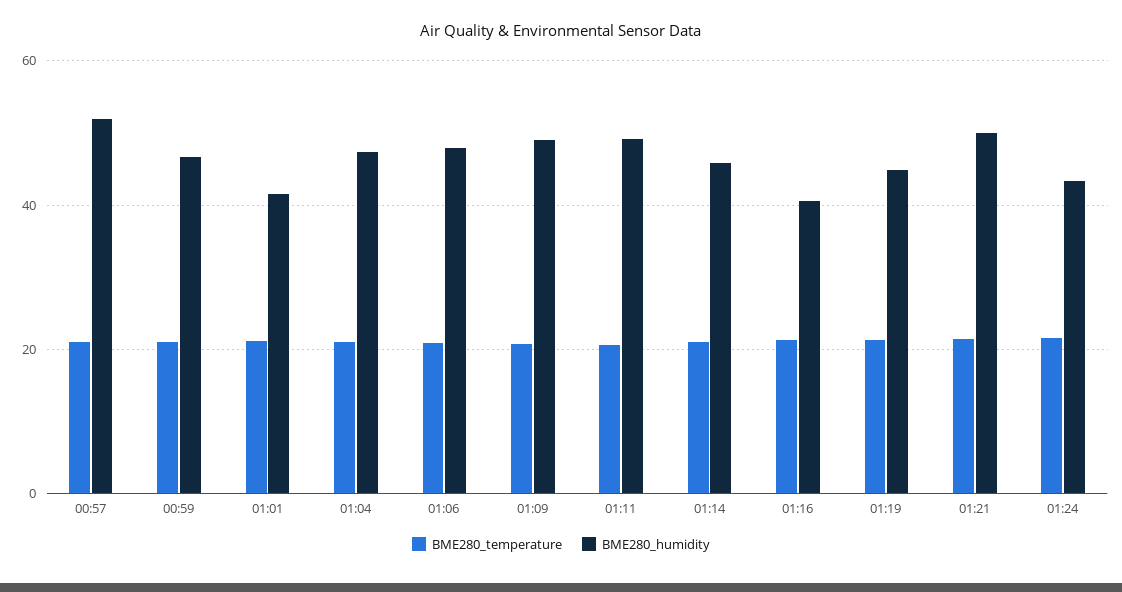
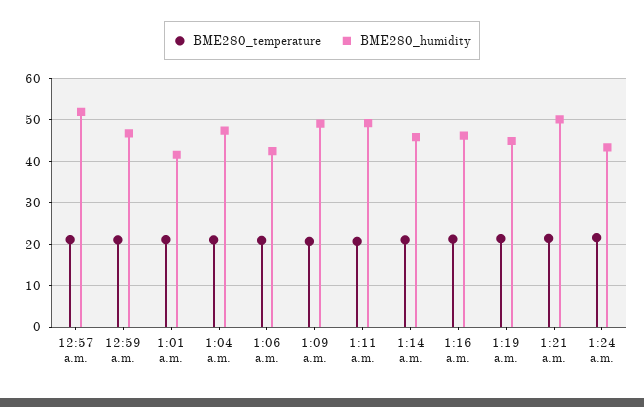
BME280_humidity, 01:06: 48 -> 42
BME280_humidity, 01:16: 40 -> 46

